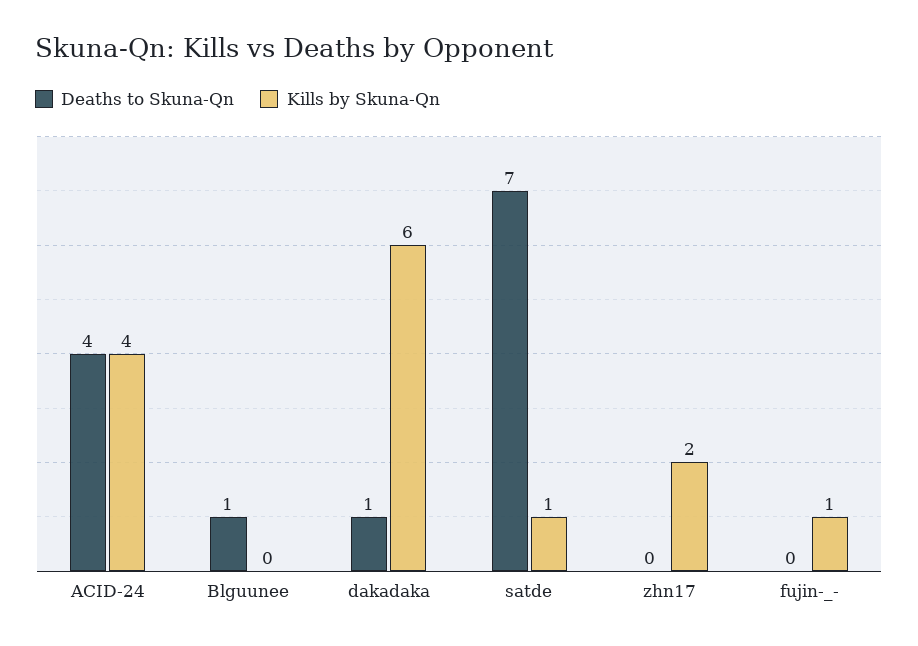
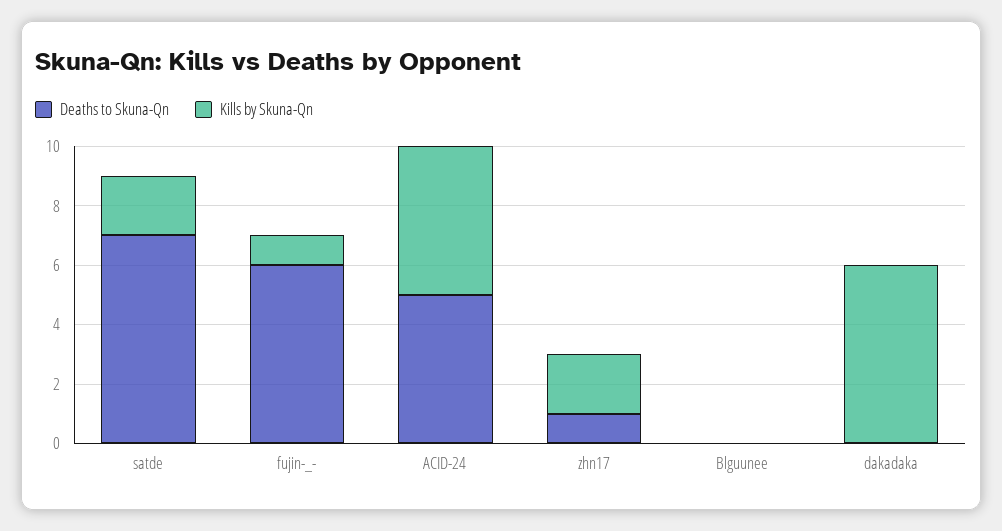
Deaths to Skuna-Qn, ACID-24: 4 -> 5
Kills by Skuna-Qn, ACID-24: 4 -> 5
Deaths to Skuna-Qn, Blguunee: 1 -> 0
Deaths to Skuna-Qn, dakadaka: 1 -> 0
Kills by Skuna-Qn, satde: 1 -> 2
Deaths to Skuna-Qn, zhn17: 0 -> 1
Deaths to Skuna-Qn, fujin-_-: 0 -> 6

